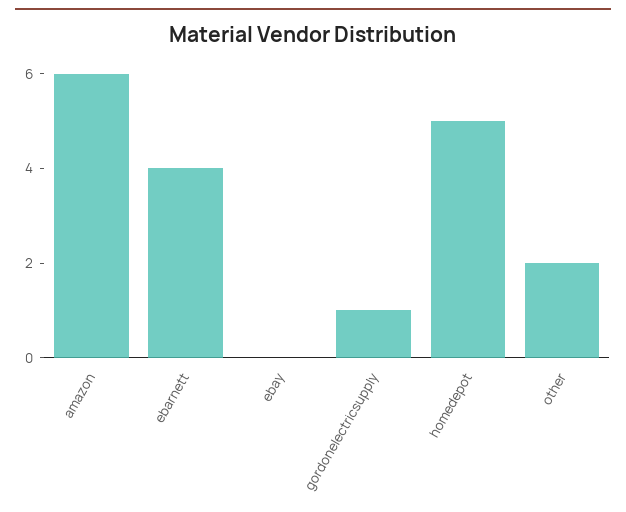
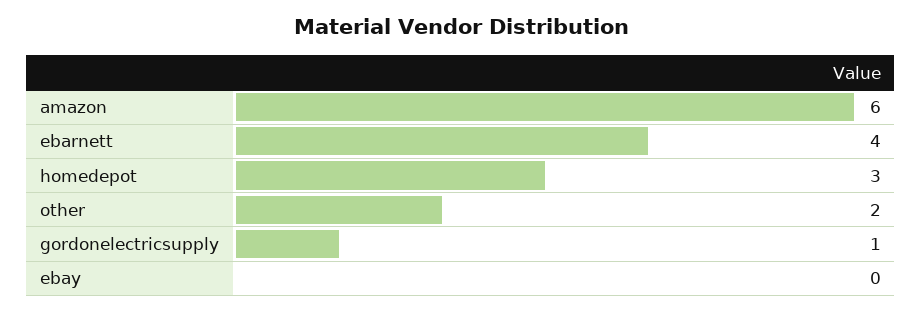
homedepot: 5 -> 3

